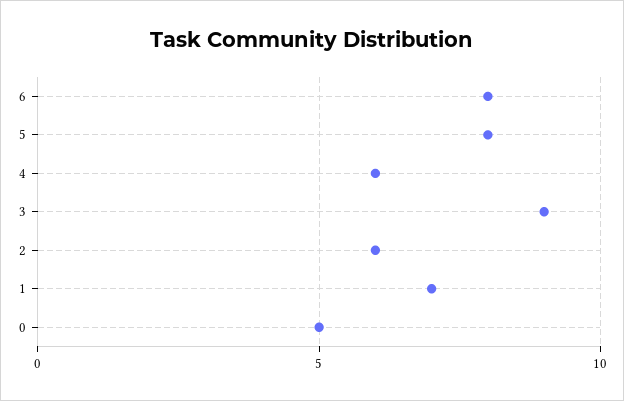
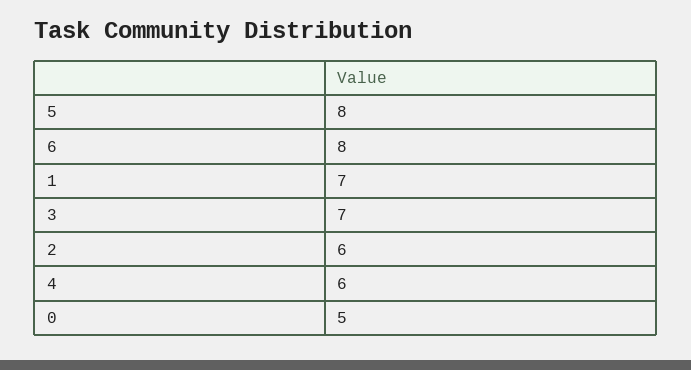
3: 9 -> 7

